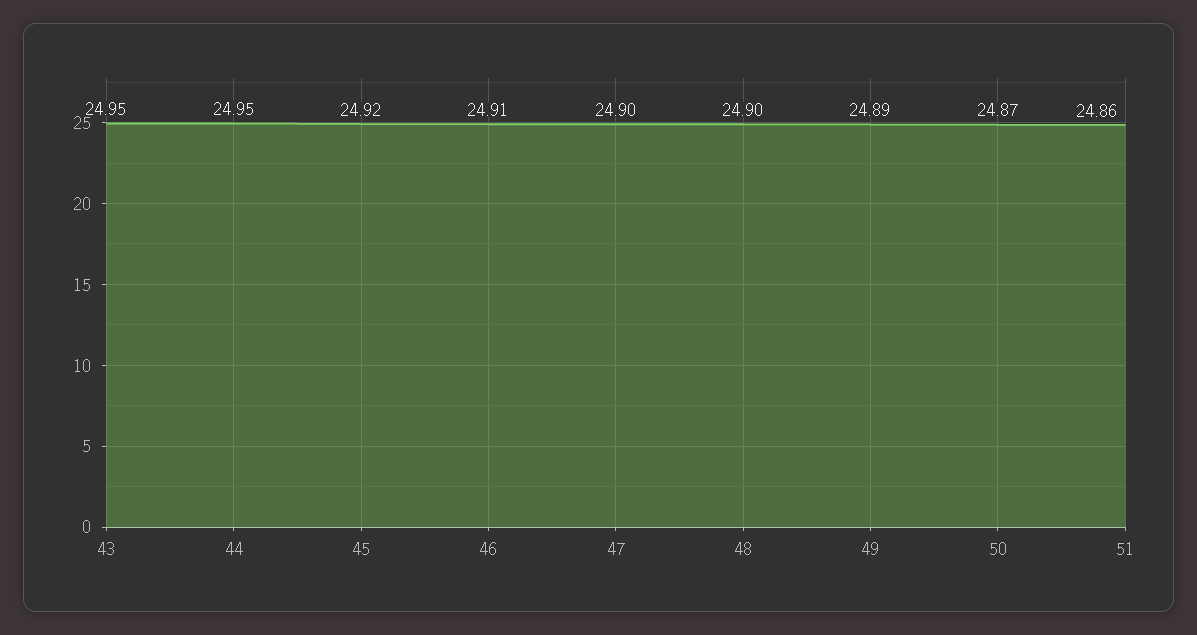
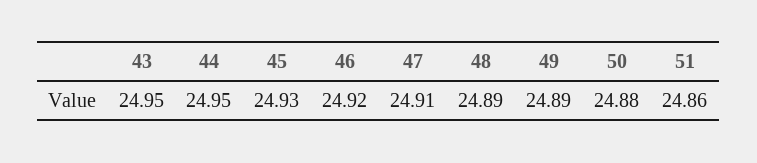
45: 24.92 -> 24.93
46: 24.91 -> 24.92
47: 24.9 -> 24.91
48: 24.9 -> 24.89
50: 24.87 -> 24.88

